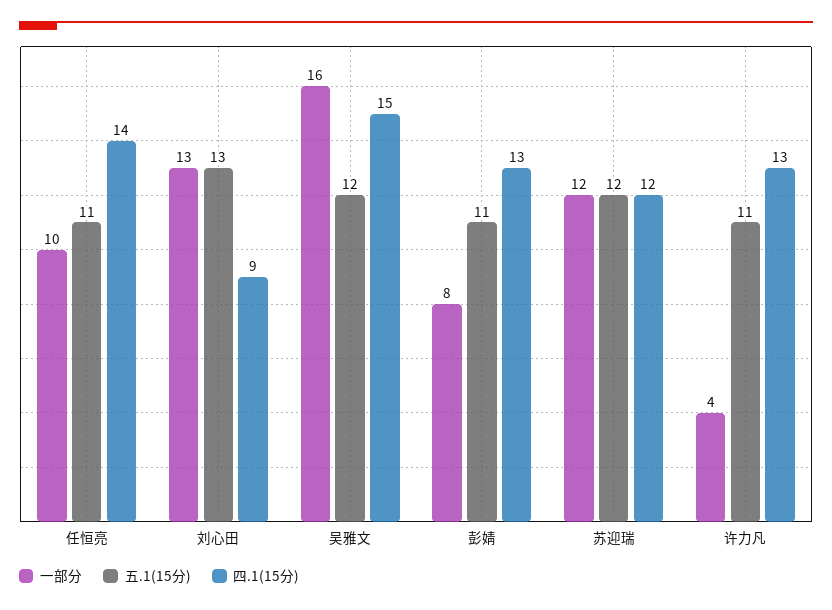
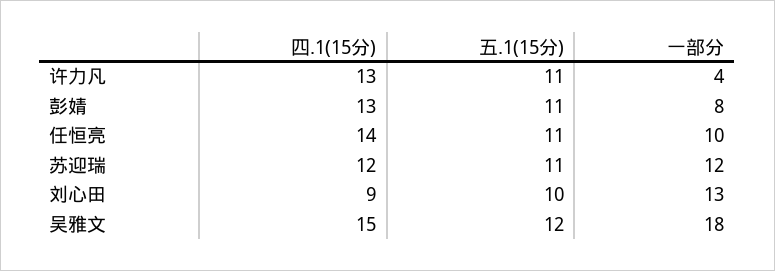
五.1(15分), 刘心田: 13 -> 10
一部分, 吴雅文: 16 -> 18
五.1(15分), 苏迎瑞: 12 -> 11

